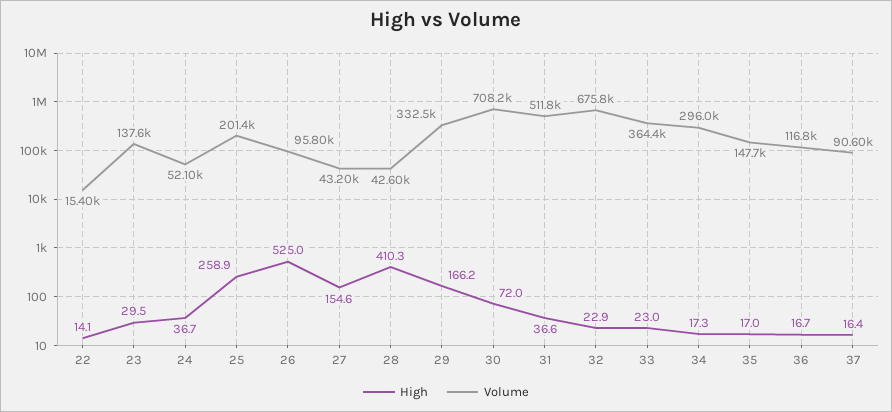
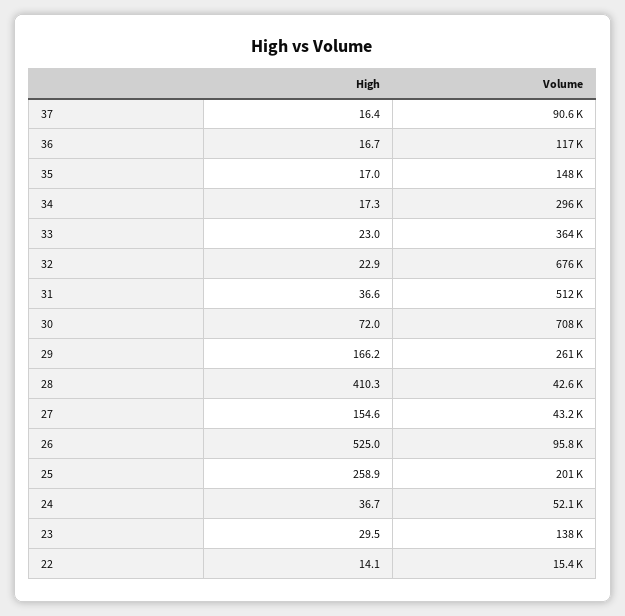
Volume, 29: 332500 -> 261000

